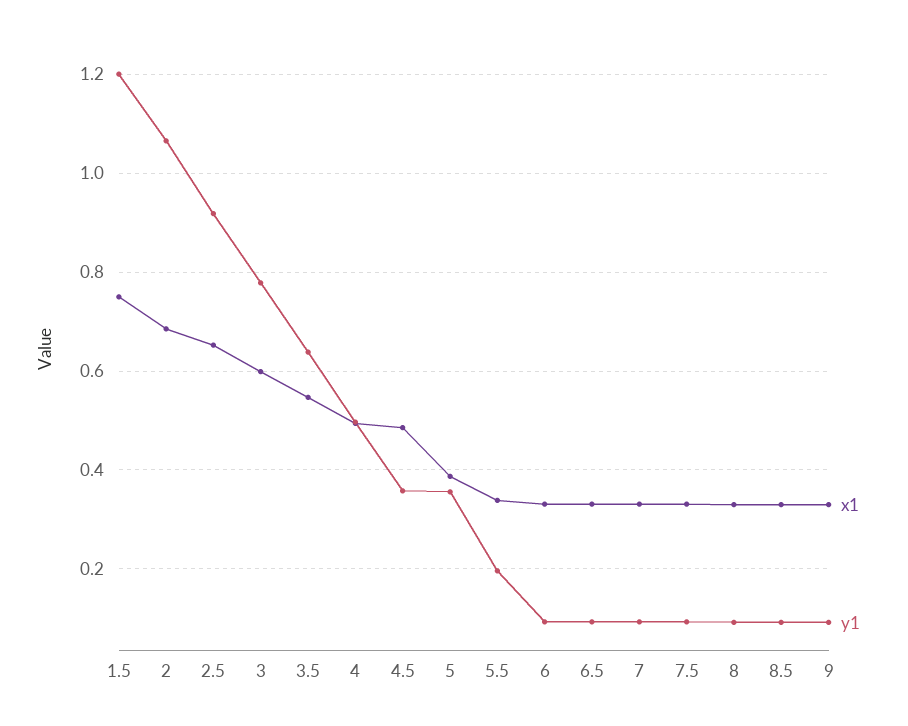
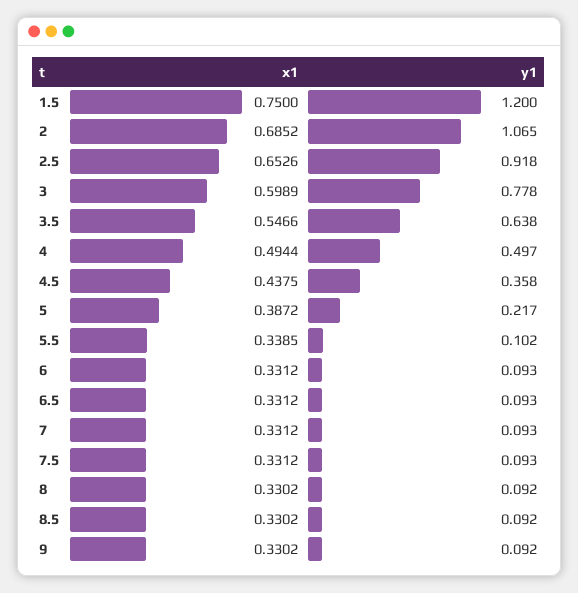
x1, 4.5: 0.48 -> 0.4375
y1, 5: 0.36 -> 0.217
y1, 5.5: 0.2 -> 0.102

